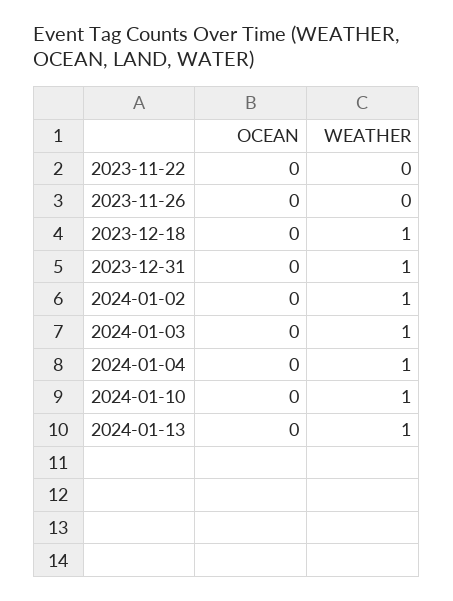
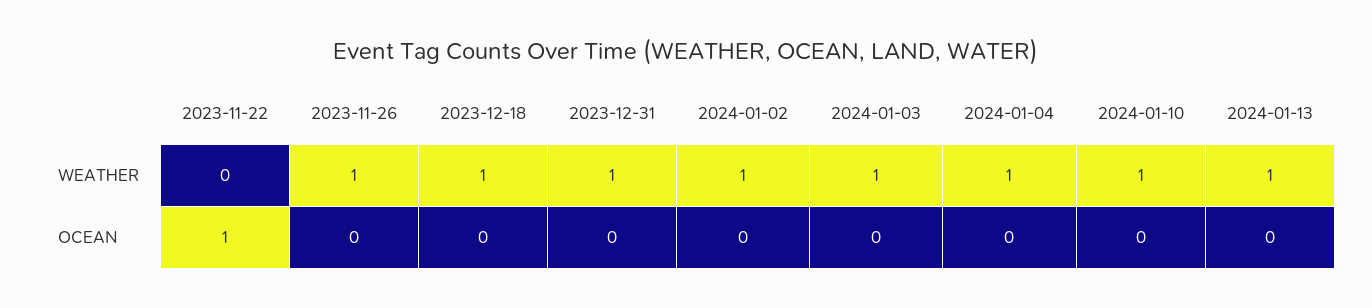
OCEAN, 2023-11-22: 0 -> 1
WEATHER, 2023-11-26: 0 -> 1

